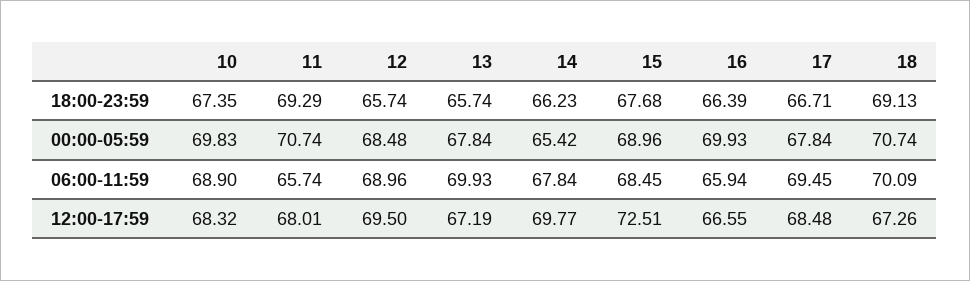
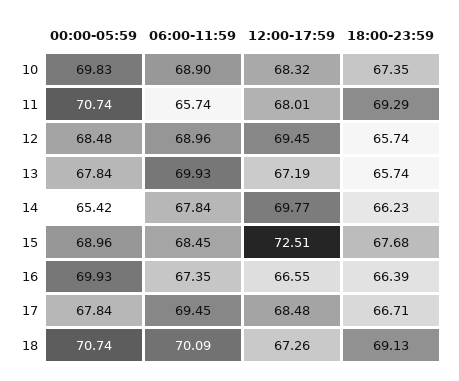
16, 06:00-11:59: 65.94 -> 67.35
12, 12:00-17:59: 69.5 -> 69.45

